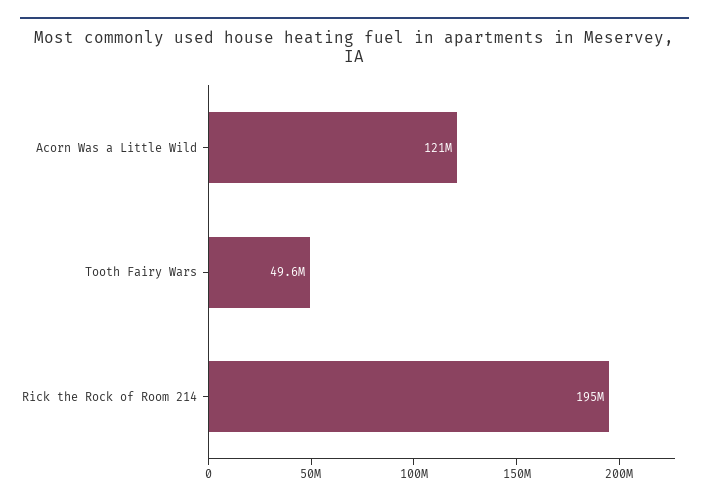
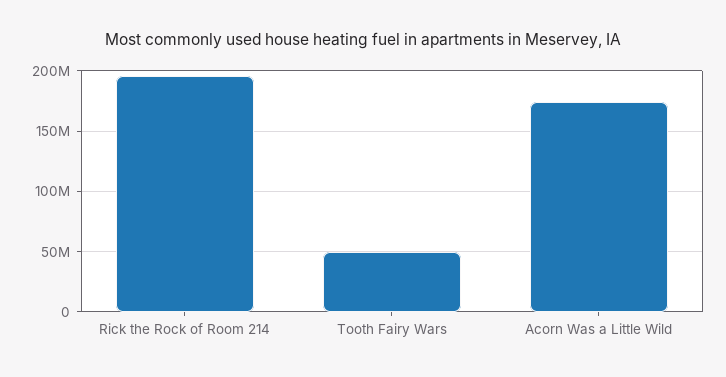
Acorn Was a Little Wild: 121000000 -> 175000000

